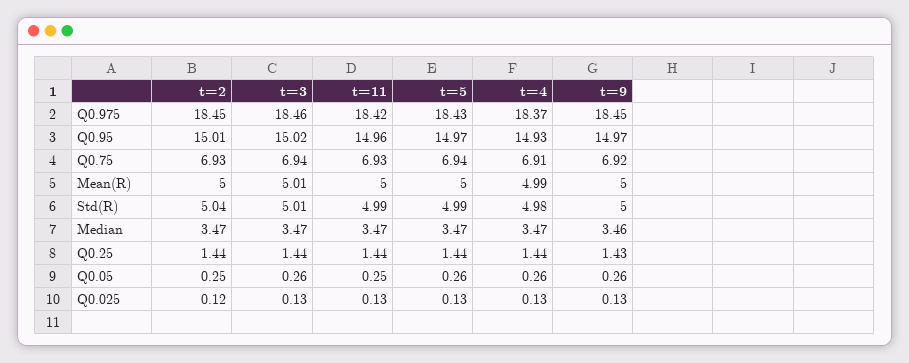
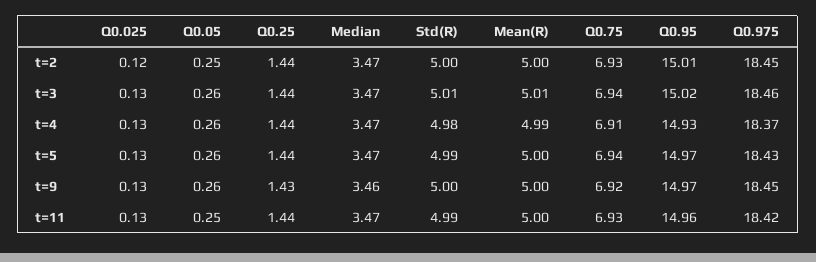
t=2, Std(R): 5.04 -> 5

